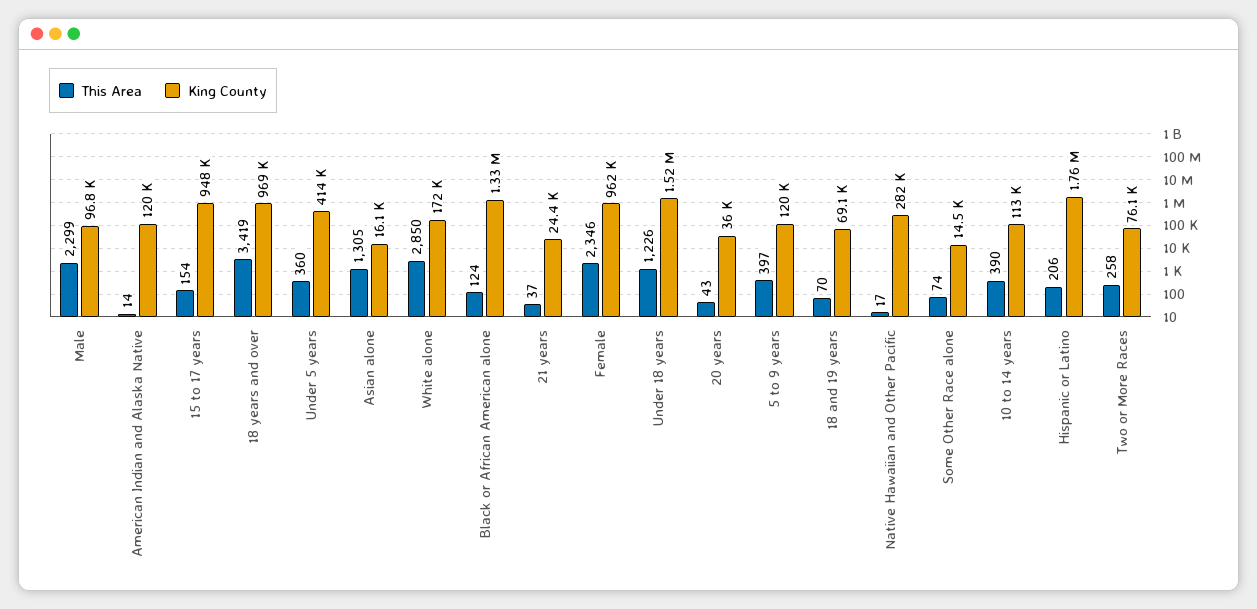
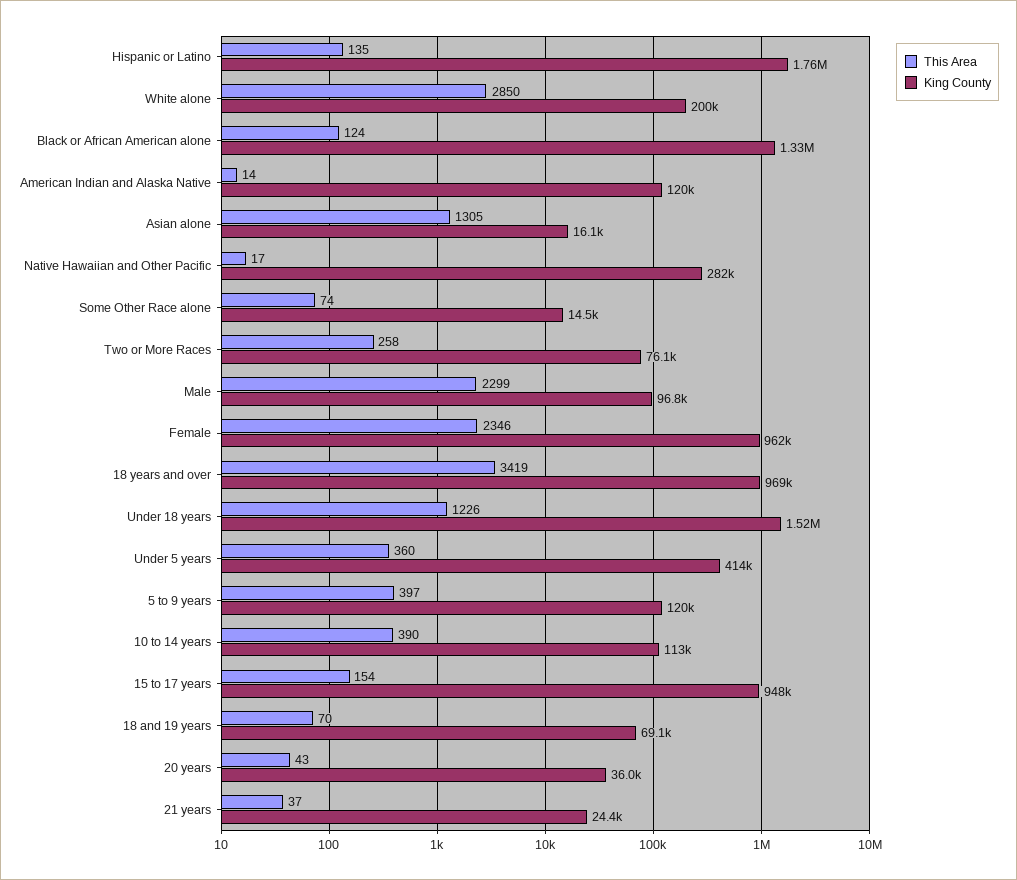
King County, White alone: 172000 -> 200000
This Area, Hispanic or Latino: 206 -> 135

